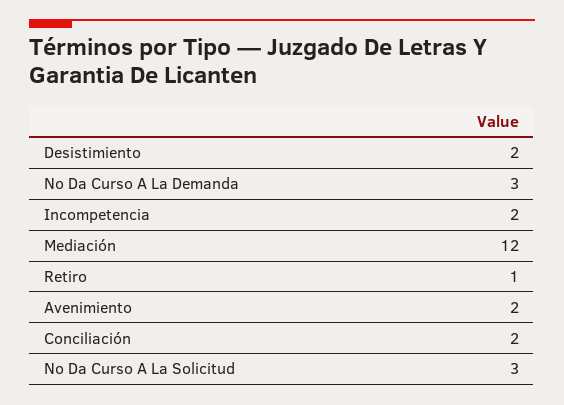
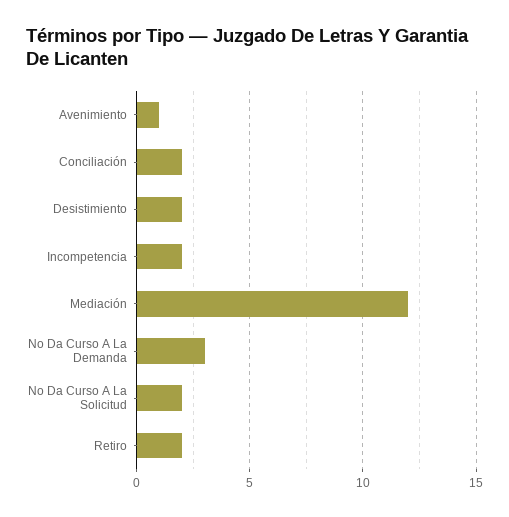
Retiro: 1 -> 2
Avenimiento: 2 -> 1
No Da Curso A La Solicitud: 3 -> 2

